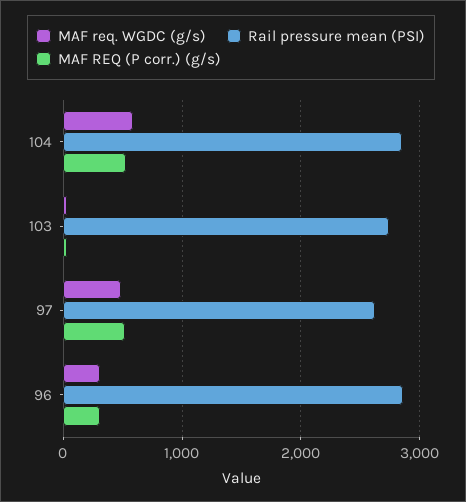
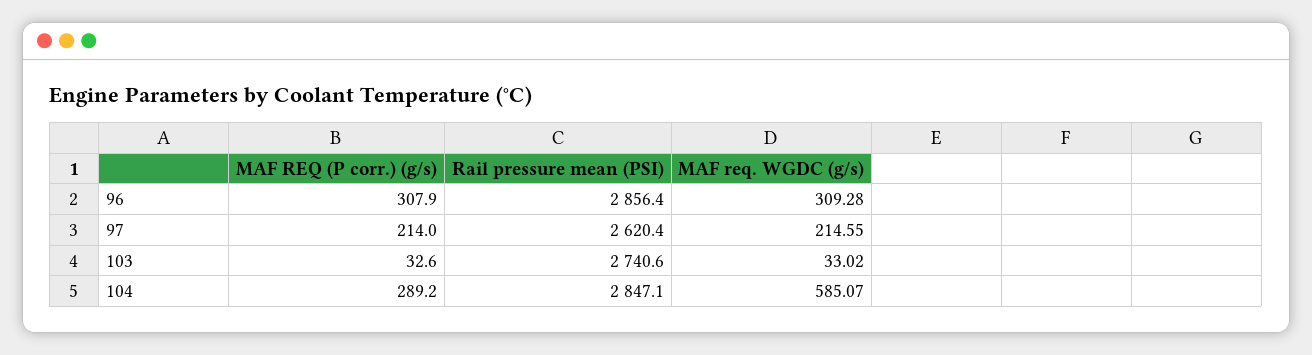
MAF REQ (P corr.) (g/s), 104: 500 -> 289.2
MAF req. WGDC (g/s), 97: 500 -> 214.55
MAF REQ (P corr.) (g/s), 97: 500 -> 214

